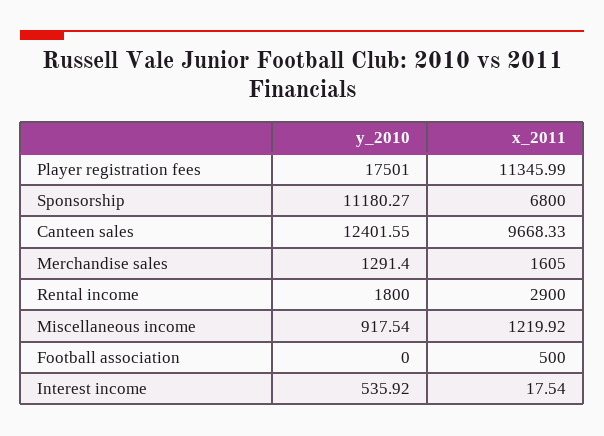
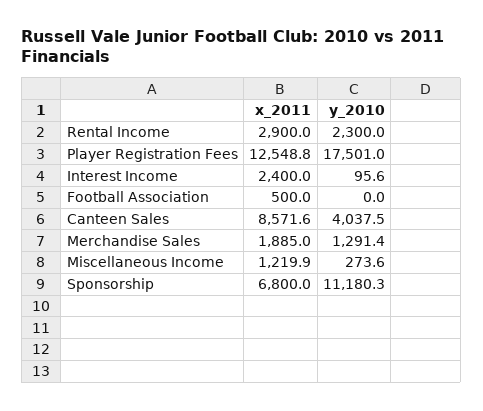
x_2011, Player registration fees: 11345.99 -> 12548.8
y_2010, Canteen sales: 12401.55 -> 4037.5
x_2011, Canteen sales: 9668.33 -> 8571.6
x_2011, Merchandise sales: 1605 -> 1885
y_2010, Rental income: 1800 -> 2300
y_2010, Miscellaneous income: 917.54 -> 273.6
y_2010, Interest income: 535.92 -> 95.6
x_2011, Interest income: 17.54 -> 2400

